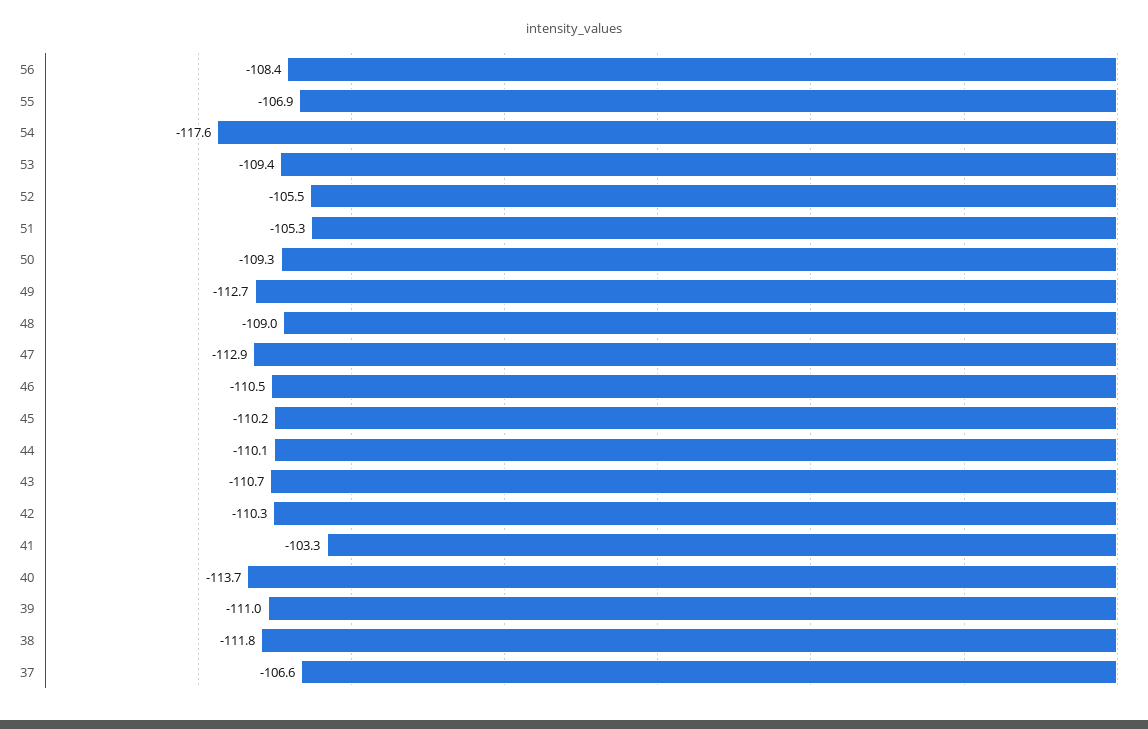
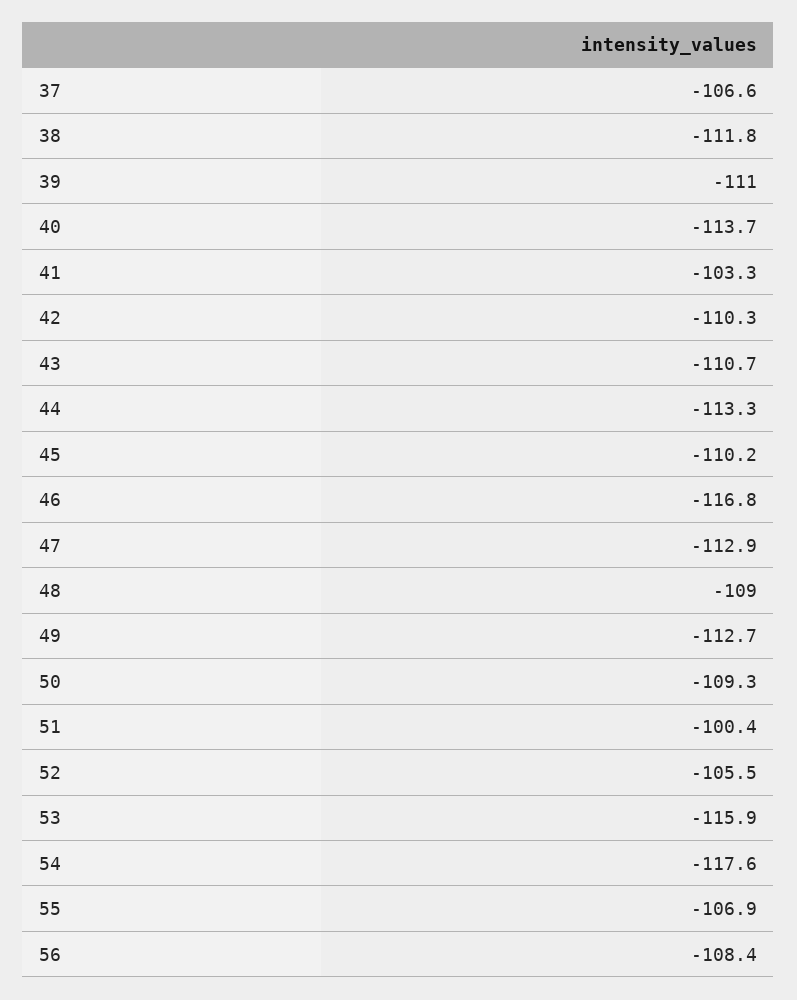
53: -109.4 -> -115.9
51: -105.3 -> -100.4
46: -110.5 -> -116.8
44: -110.1 -> -113.3

